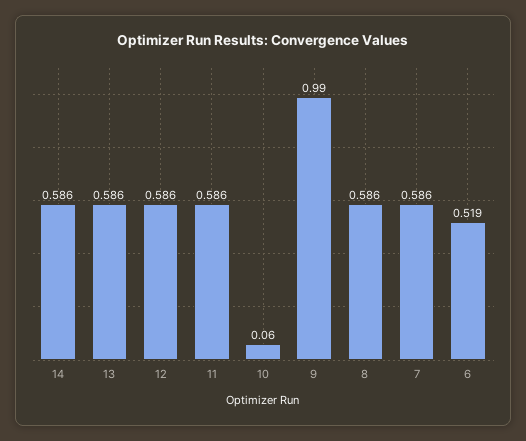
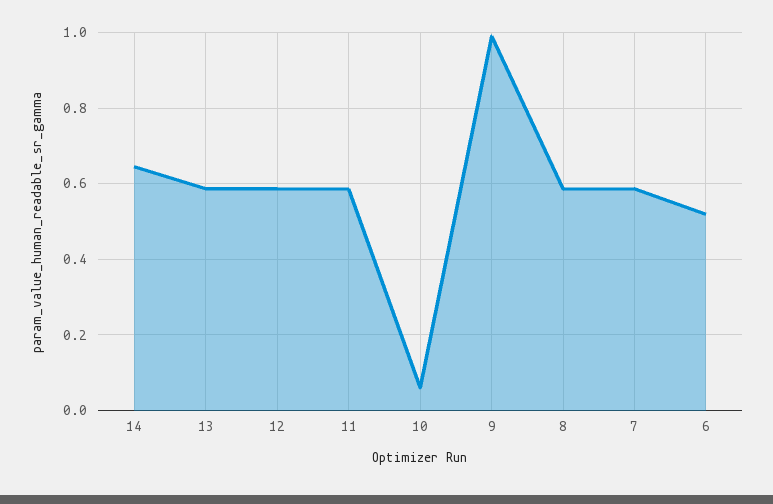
14: 0.586 -> 0.64

